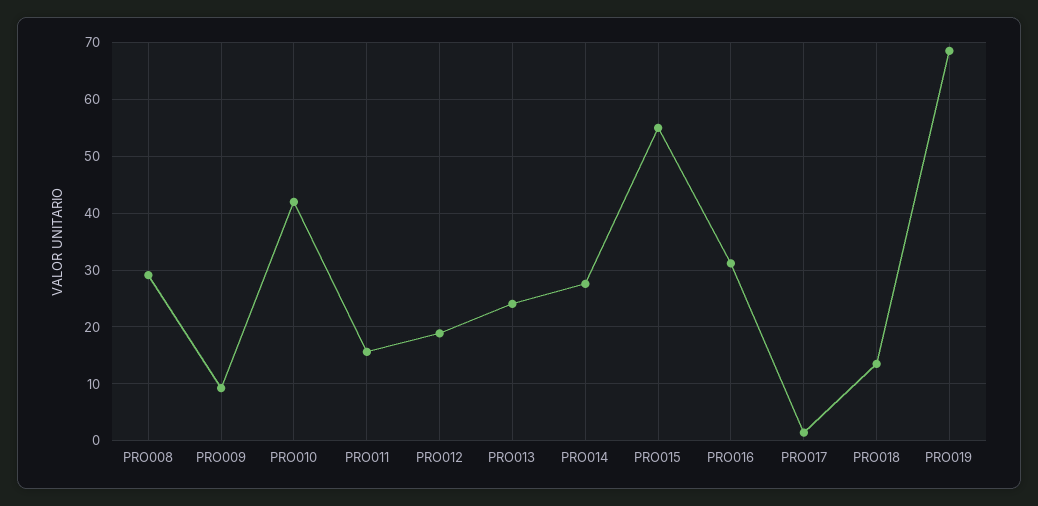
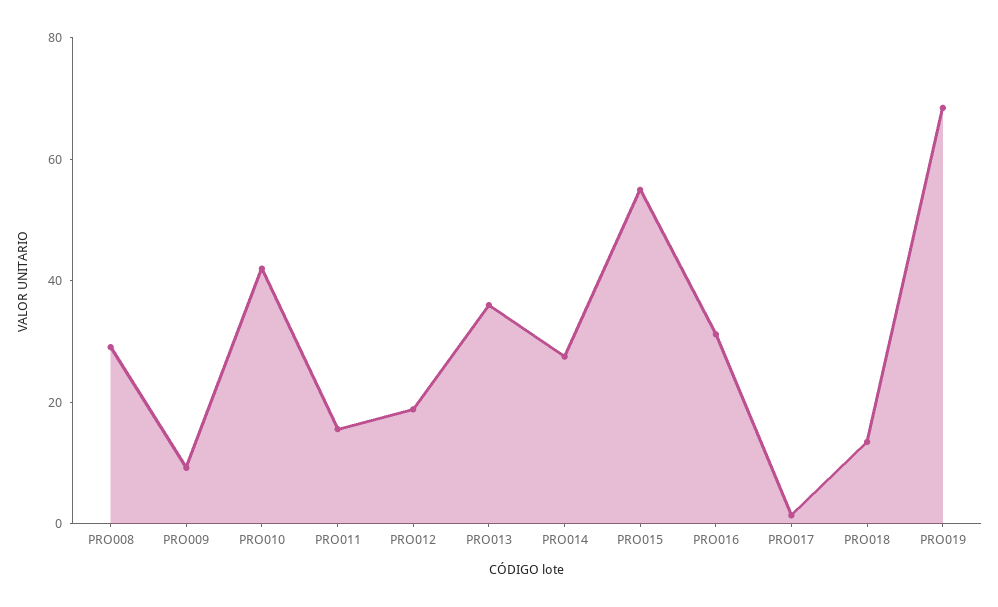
PRO013: 24 -> 35

